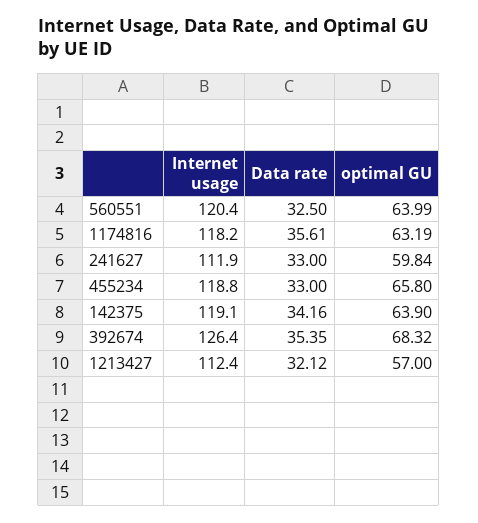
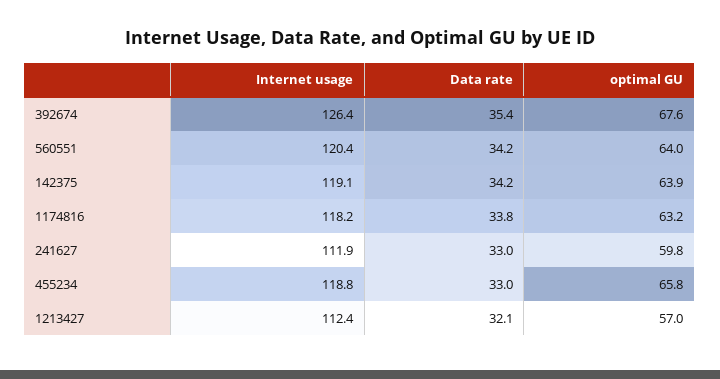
Data rate, 560551: 32.5 -> 34.2
Data rate, 1174816: 35.61 -> 33.8
optimal GU, 392674: 68.32 -> 67.6

